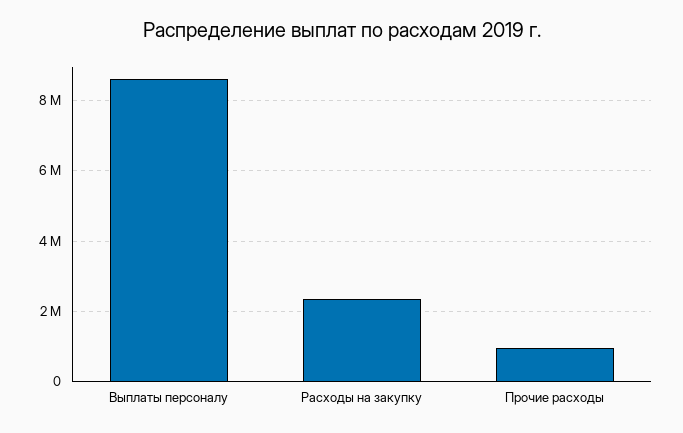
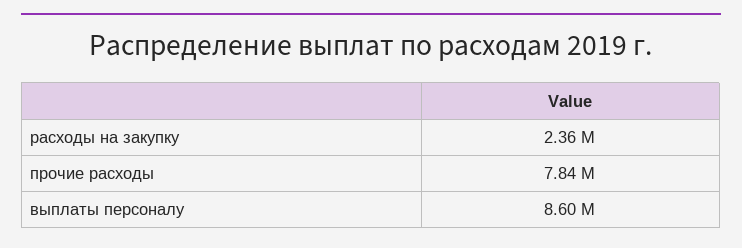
Прочие расходы: 1000000 -> 7840000

